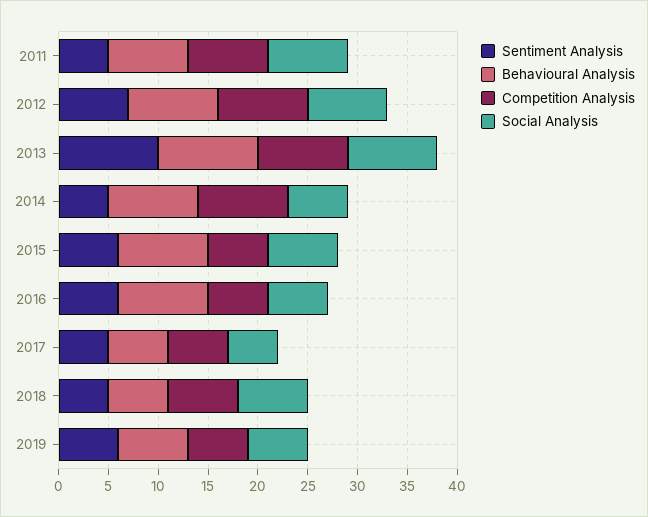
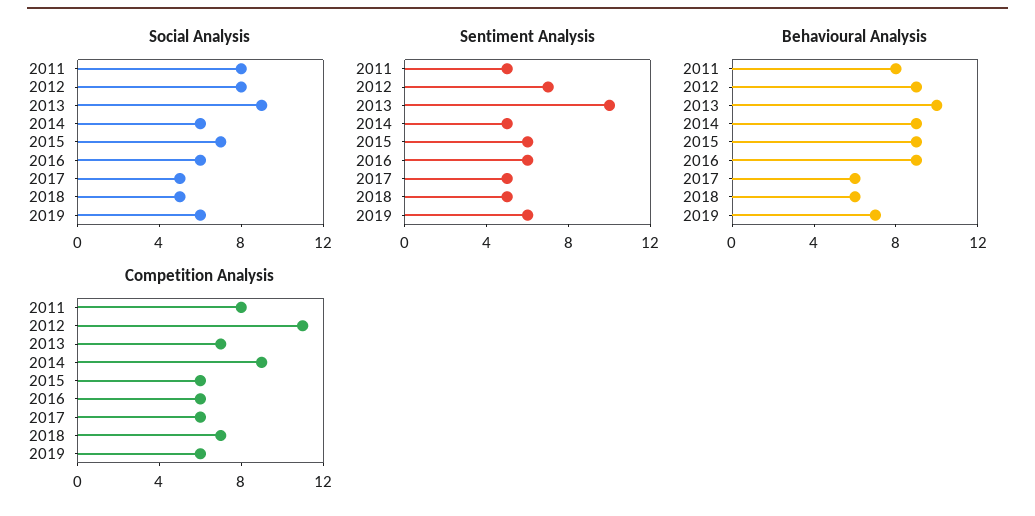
Competition Analysis, 2012: 9 -> 11
Competition Analysis, 2013: 9 -> 7
Social Analysis, 2018: 7 -> 5

